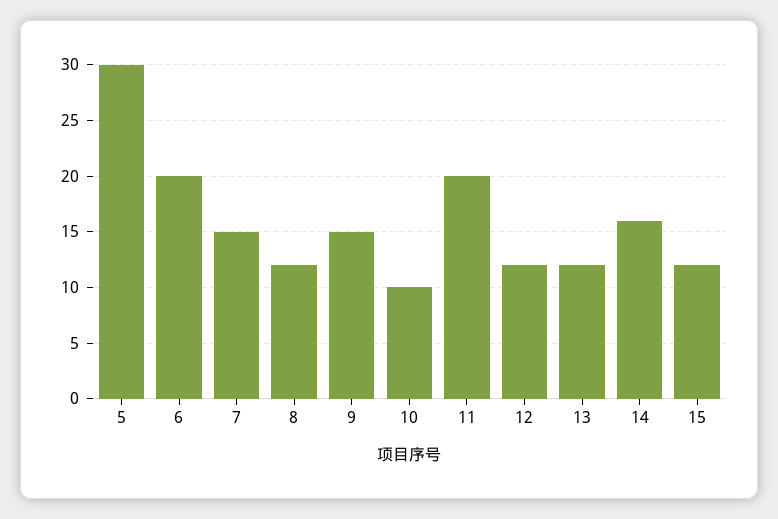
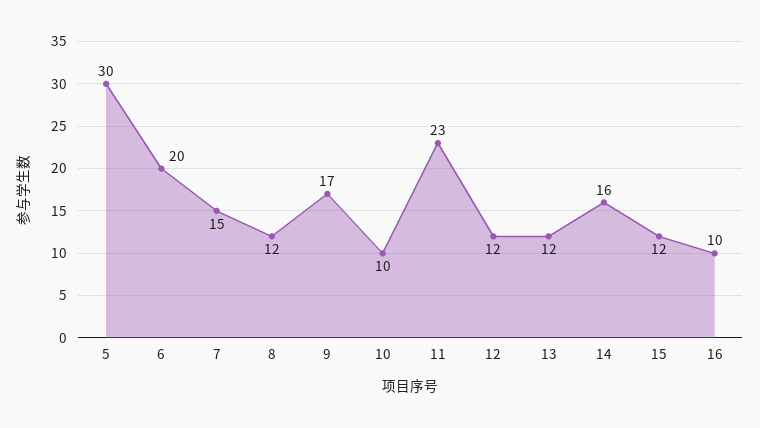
9: 15 -> 17
11: 20 -> 23
16: none -> 10

